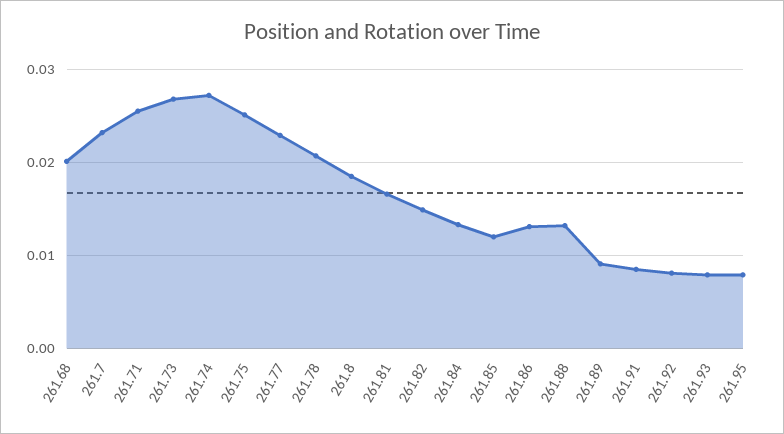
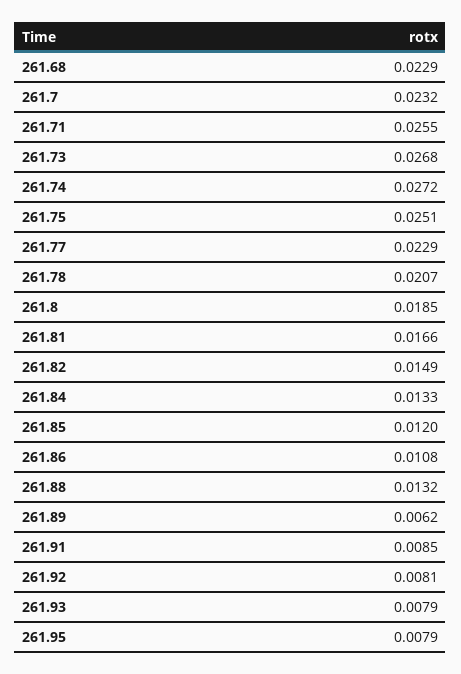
261.68: 0.02 -> 0.0229
261.86: 0.013 -> 0.0108
261.89: 0.009 -> 0.0062

